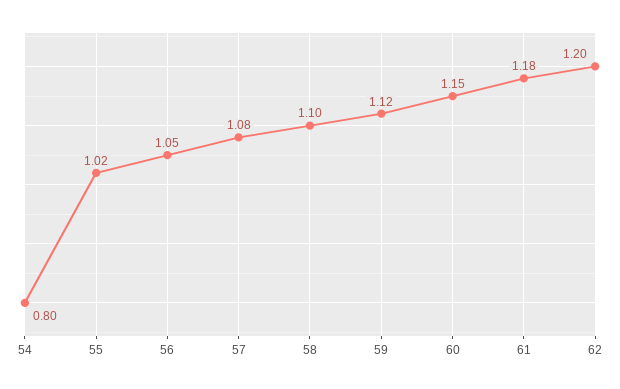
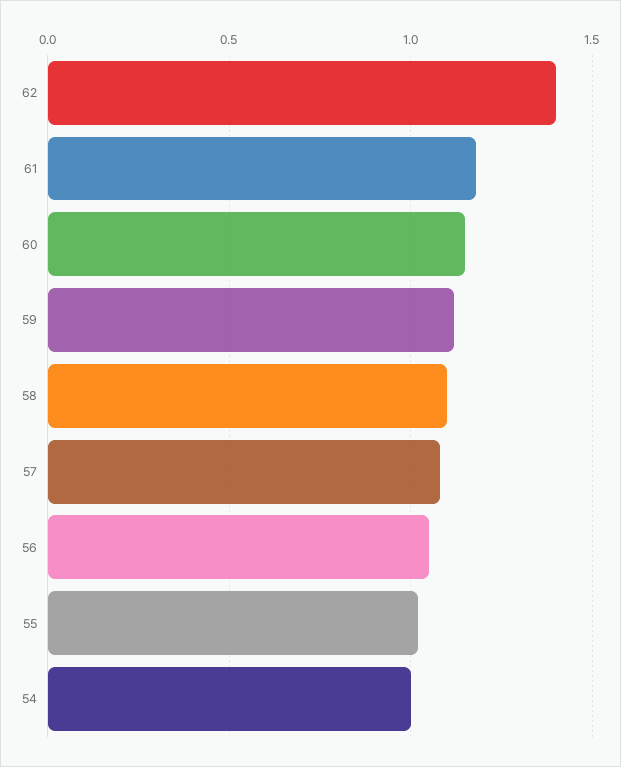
54: 0.8 -> 1
62: 1.2 -> 1.4

